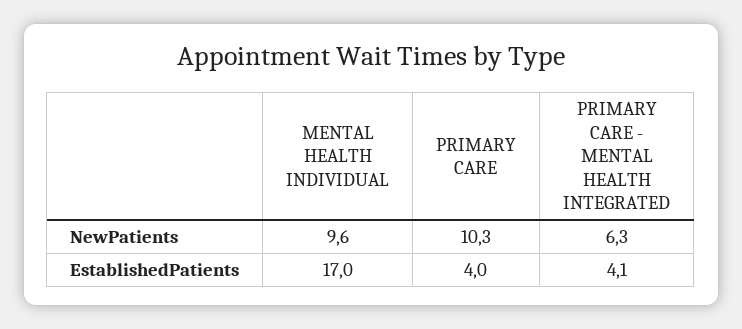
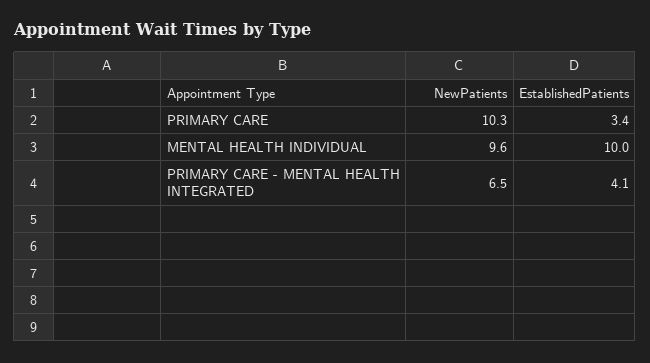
PRIMARY CARE - MENTAL HEALTH INTEGRATED, NewPatients: 6.3 -> 6.5
MENTAL HEALTH INDIVIDUAL, EstablishedPatients: 17 -> 10
PRIMARY CARE, EstablishedPatients: 4 -> 3.4

